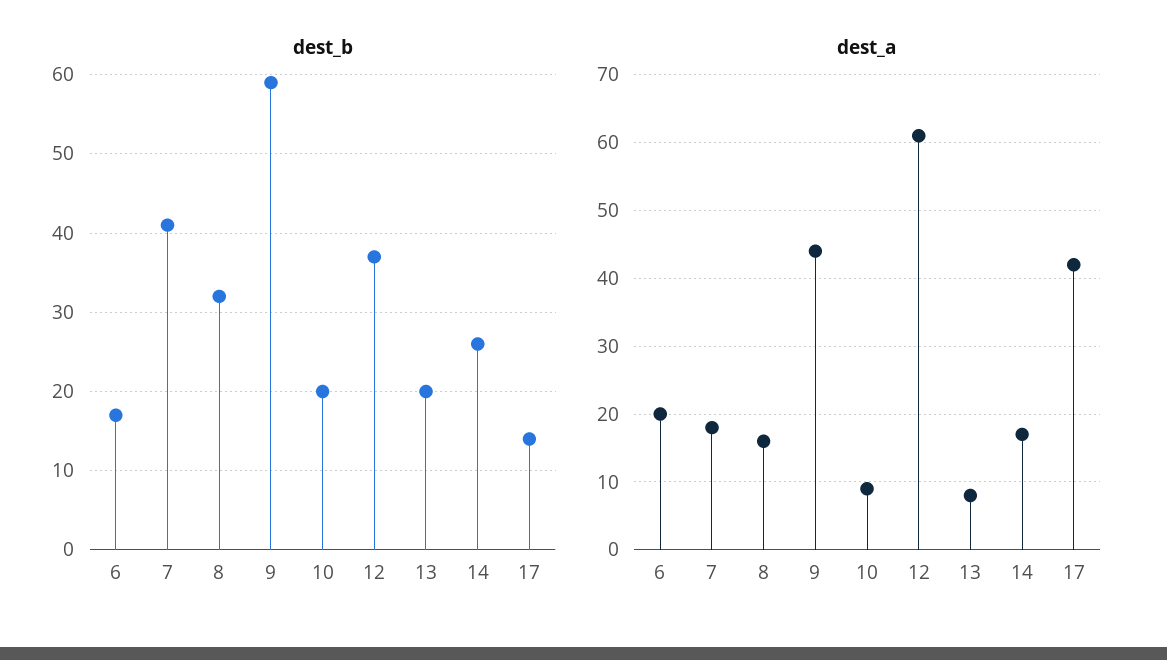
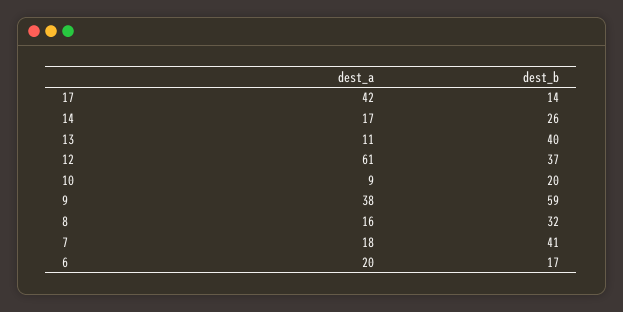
dest_b, 13: 20 -> 40
dest_a, 9: 44 -> 38
dest_a, 13: 8 -> 11

